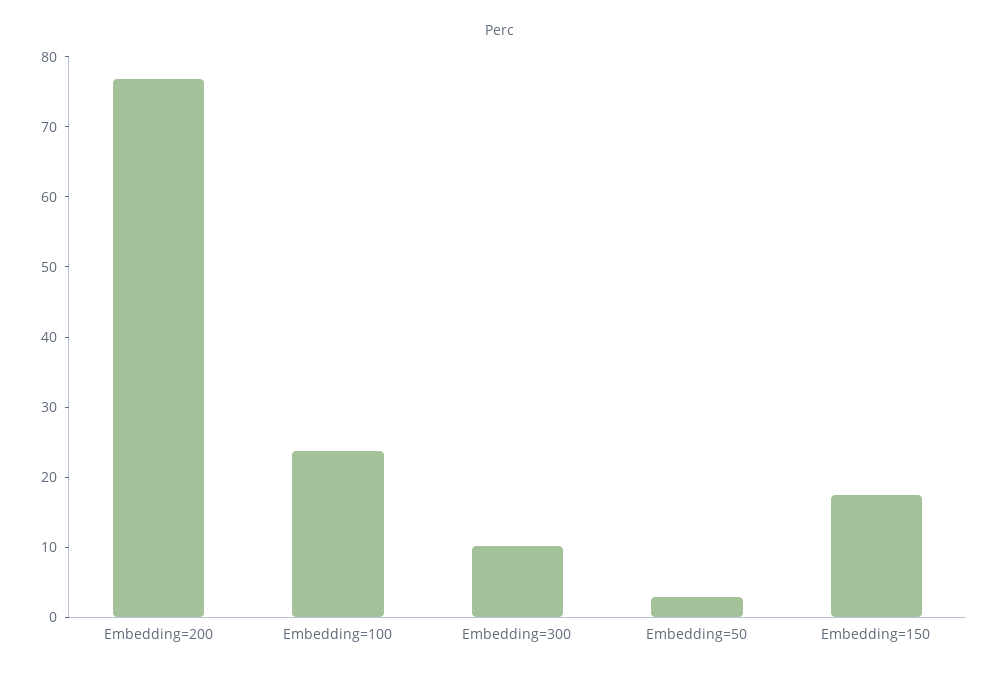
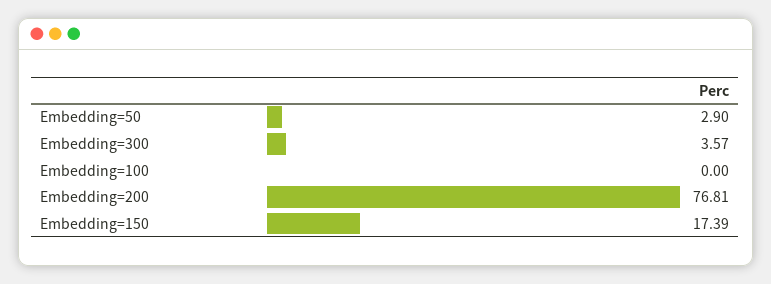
Embedding=100: 24 -> 0
Embedding=300: 10 -> 3.57

